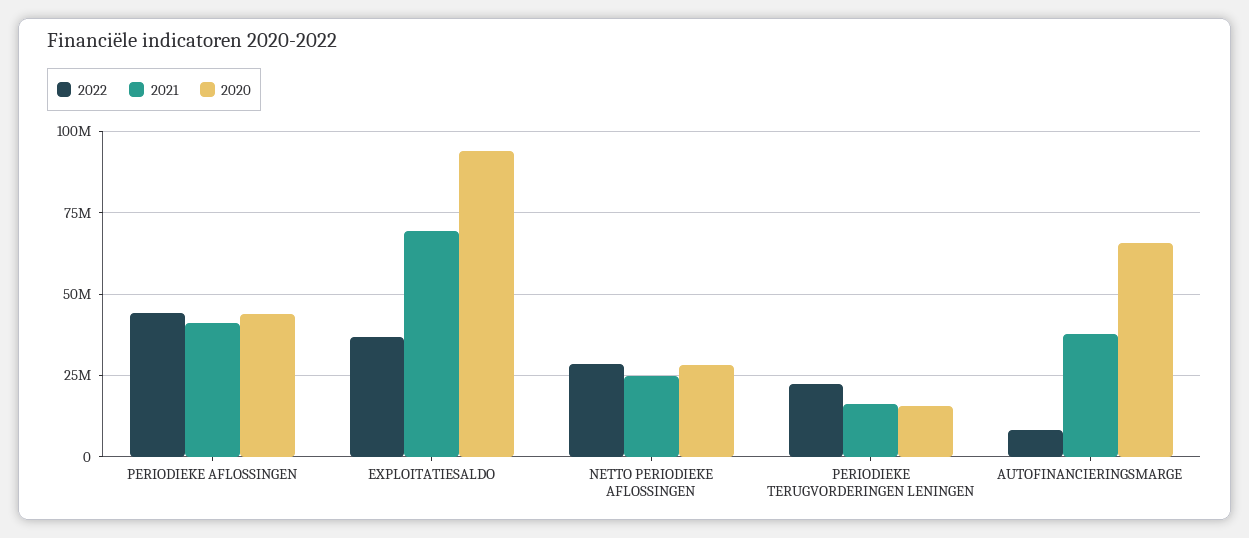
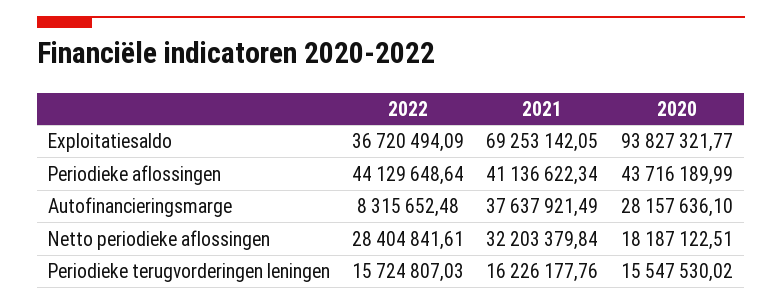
2021, NETTO PERIODIEKE AFLOSSINGEN: 25000000 -> 32203379.84
2020, NETTO PERIODIEKE AFLOSSINGEN: 27500000 -> 18187122.51
2022, PERIODIEKE TERUGVORDERINGEN LENINGEN: 22500000 -> 15724807.03
2020, AUTOFINANCIERINGSMARGE: 65000000 -> 28157636.1

